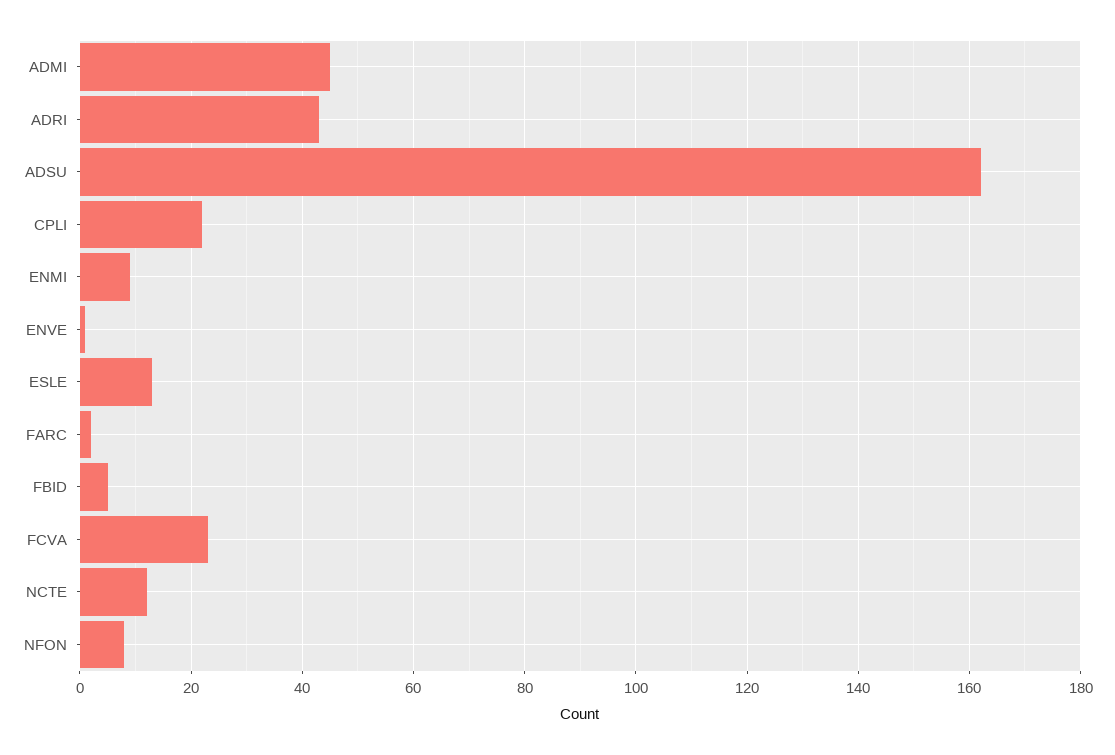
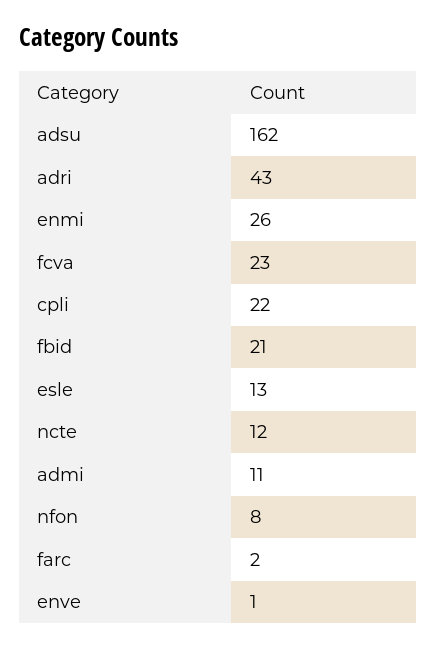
ADMI: 45 -> 11
ENMI: 10 -> 26
FBID: 5 -> 21

